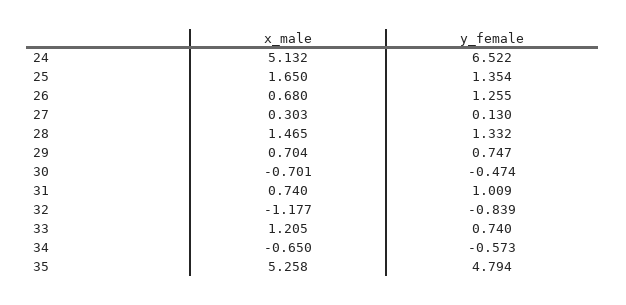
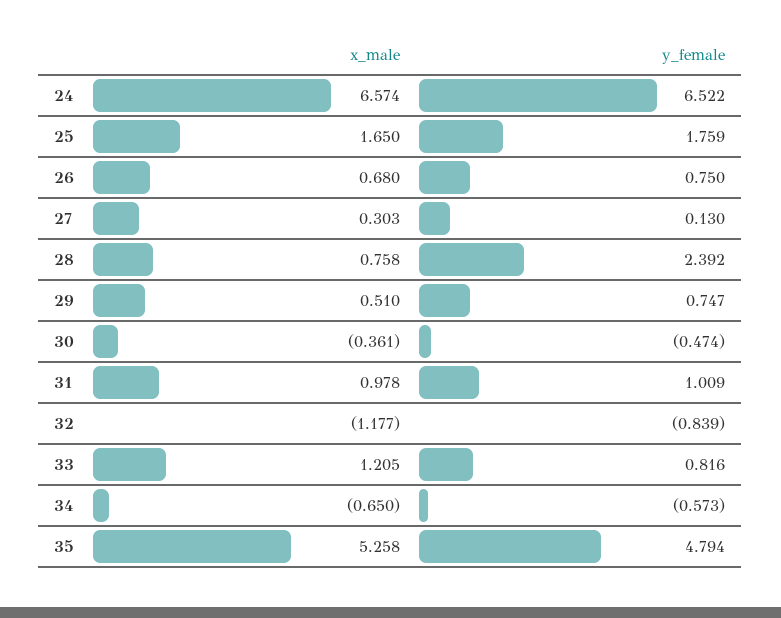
x_male, 24: 5.132 -> 6.574
y_female, 25: 1.354 -> 1.759
y_female, 26: 1.255 -> 0.75
x_male, 28: 1.465 -> 0.758
y_female, 28: 1.332 -> 2.392
x_male, 29: 0.704 -> 0.51
x_male, 30: -0.701 -> -0.361
x_male, 31: 0.74 -> 0.978
y_female, 33: 0.74 -> 0.816

